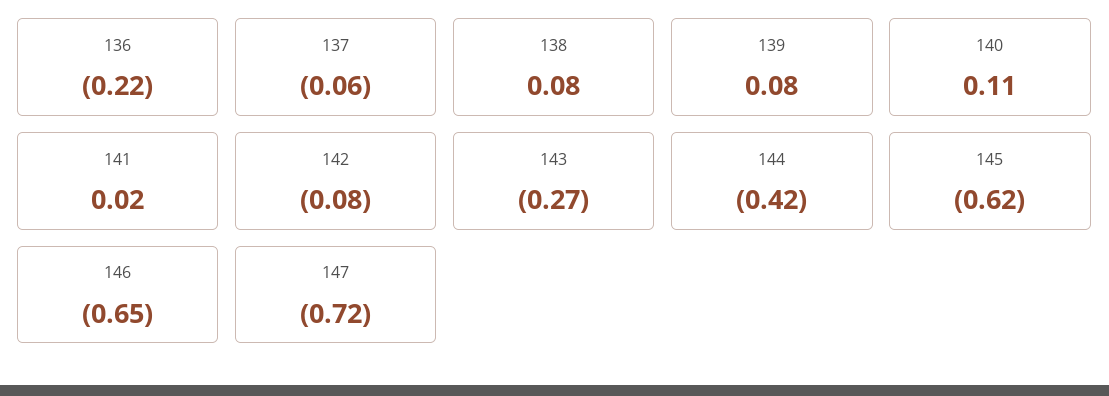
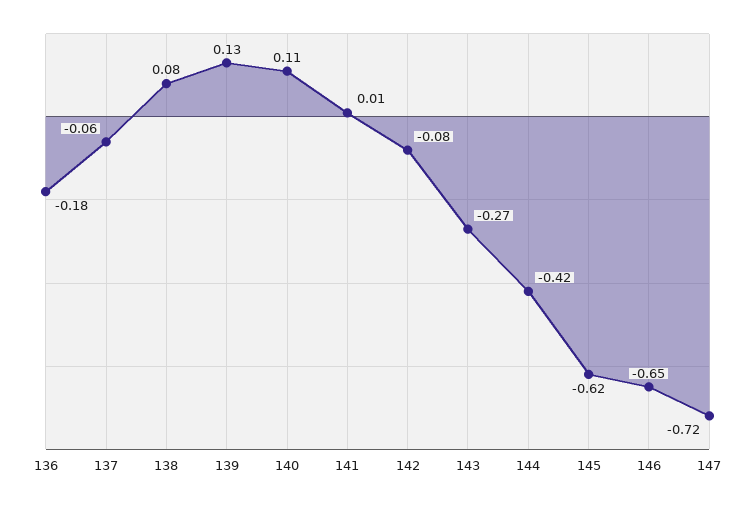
136: -0.22 -> -0.18
139: 0.08 -> 0.13
141: 0.02 -> 0.01

